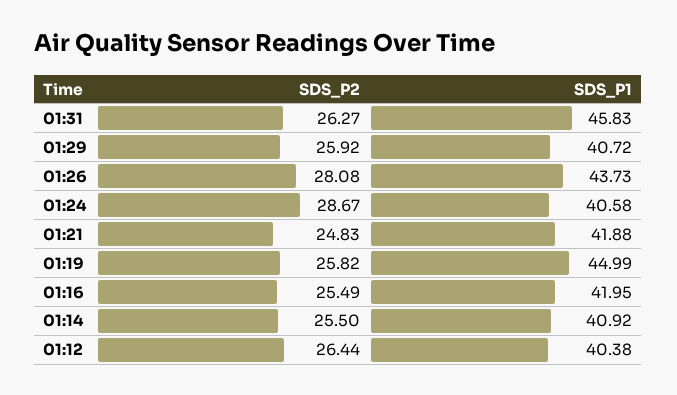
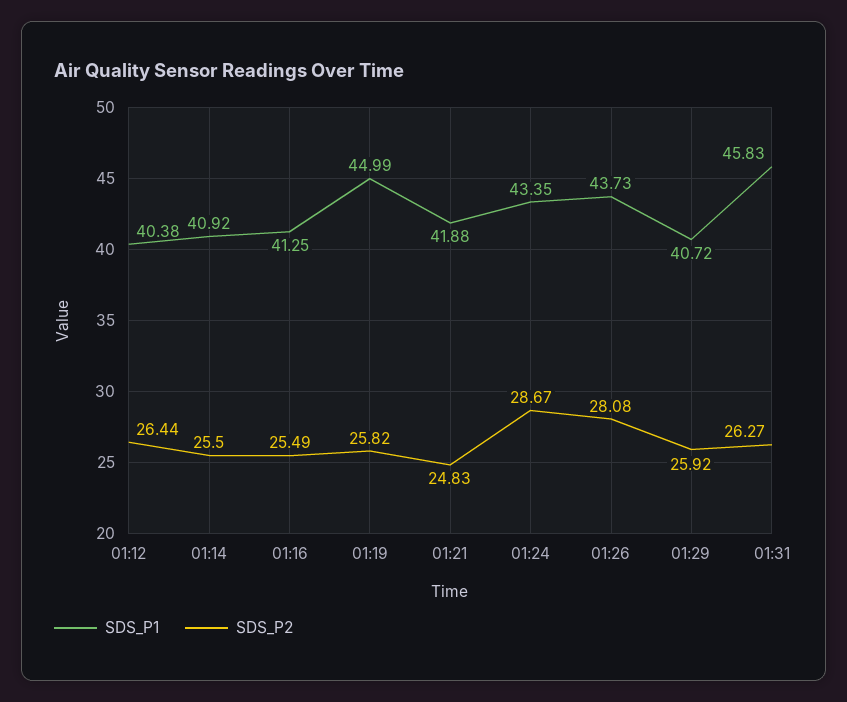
SDS_P1, 01:24: 40.58 -> 43.35
SDS_P1, 01:16: 41.95 -> 41.25

